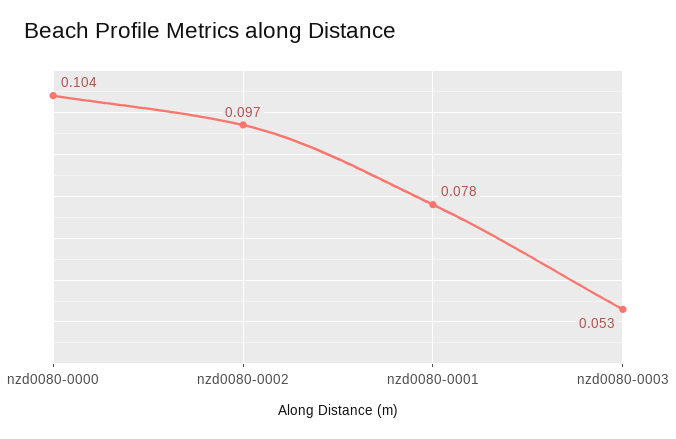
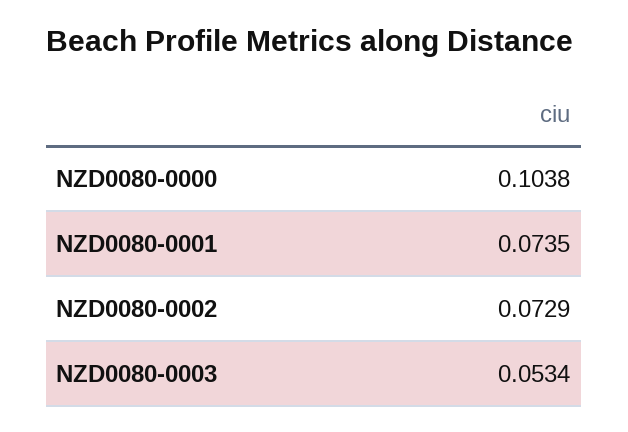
nzd0080-0002: 0.097 -> 0.0729
nzd0080-0001: 0.078 -> 0.0735

